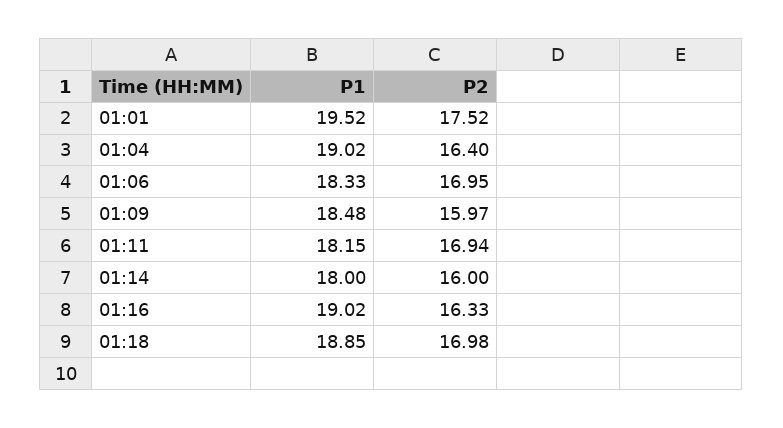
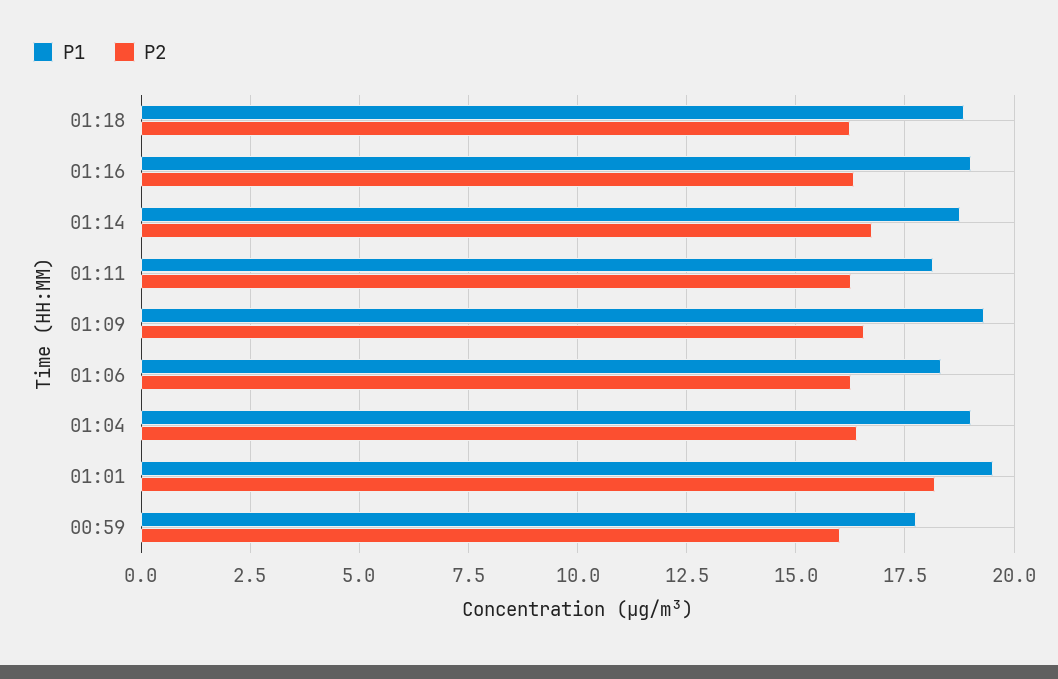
P2, 01:01: 17.52 -> 18.25
P2, 01:06: 16.95 -> 16.25
P1, 01:09: 18.48 -> 19.25
P2, 01:09: 15.97 -> 16.5
P2, 01:11: 16.94 -> 16.25
P1, 01:14: 18 -> 18.75
P2, 01:14: 16 -> 16.75
P2, 01:18: 16.98 -> 16.25
P1, 00:59: none -> 17.75
P2, 00:59: none -> 16

